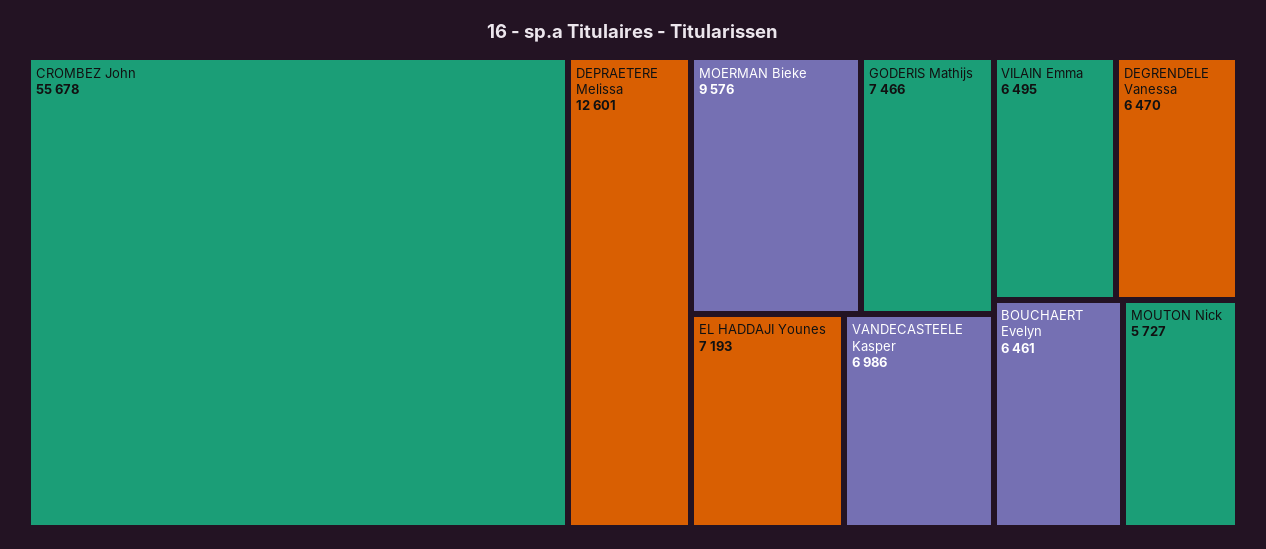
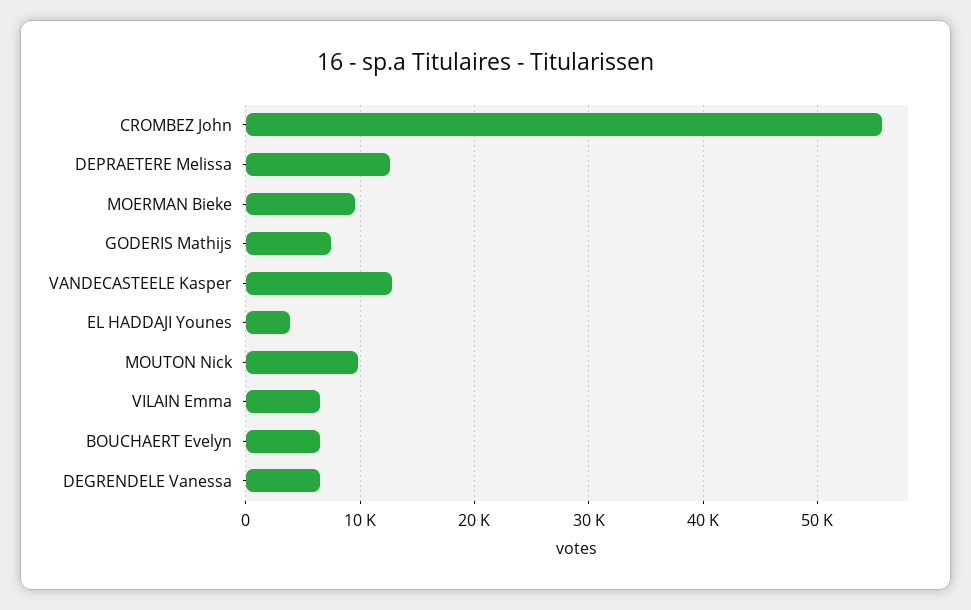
EL HADDAJI Younes: 7193 -> 4000
VANDECASTEELE Kasper: 6986 -> 13000
MOUTON Nick: 5727 -> 10000

